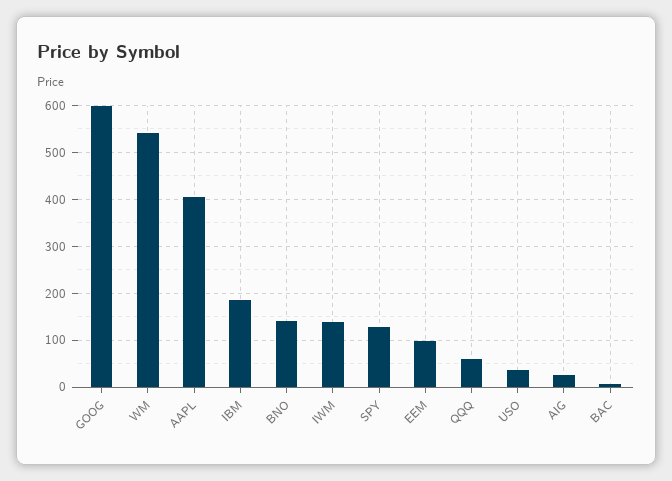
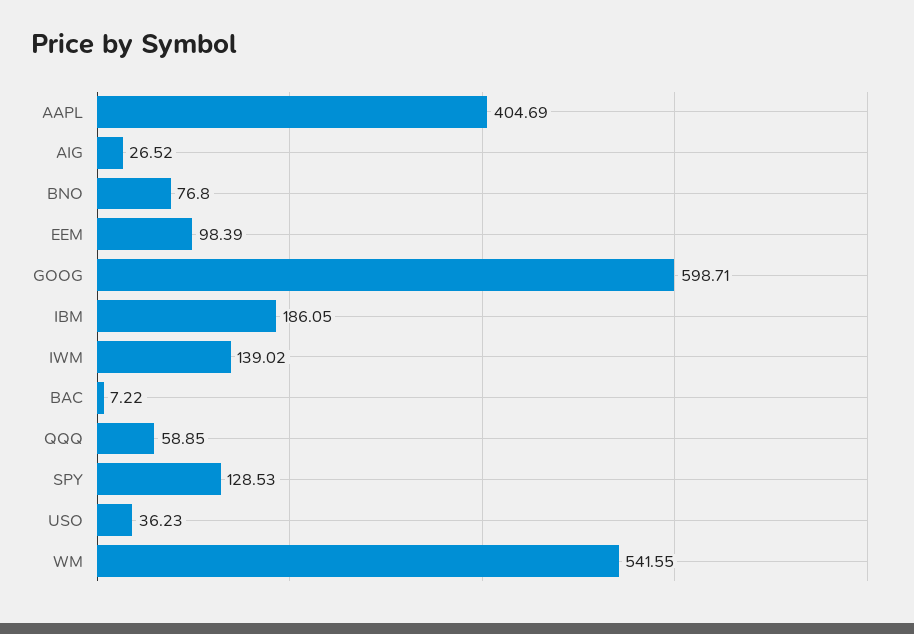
BNO: 140 -> 76.8

